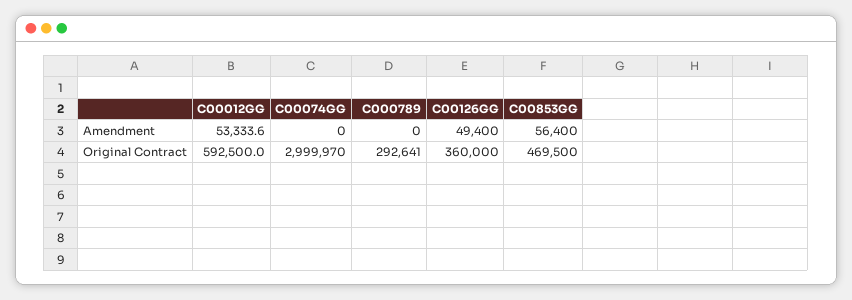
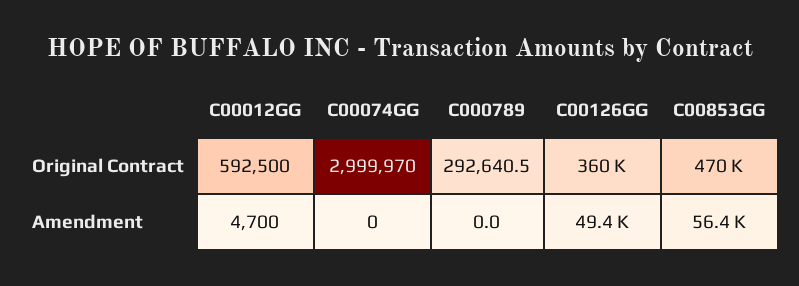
C00012GG, Amendment: 53333.6 -> 4700

